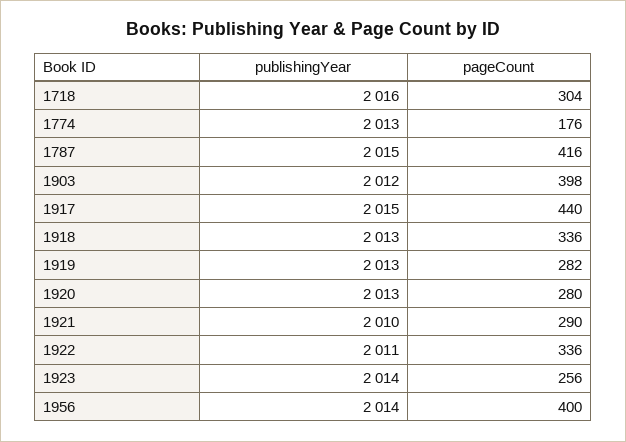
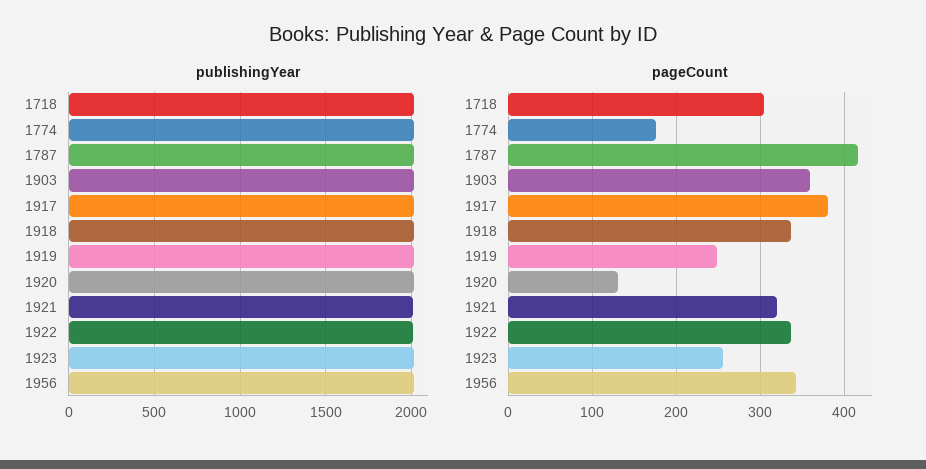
pageCount, 1903: 398 -> 360
pageCount, 1917: 440 -> 380
pageCount, 1919: 282 -> 250
pageCount, 1920: 280 -> 130
pageCount, 1921: 290 -> 320
pageCount, 1956: 400 -> 340

